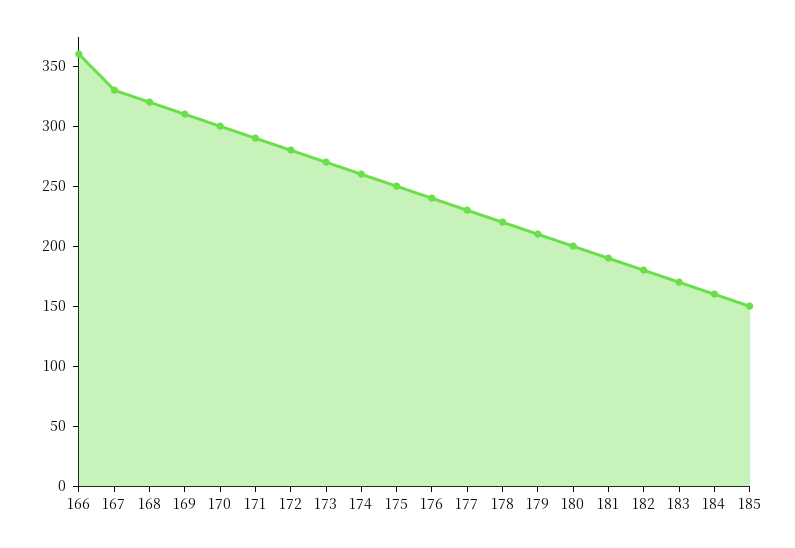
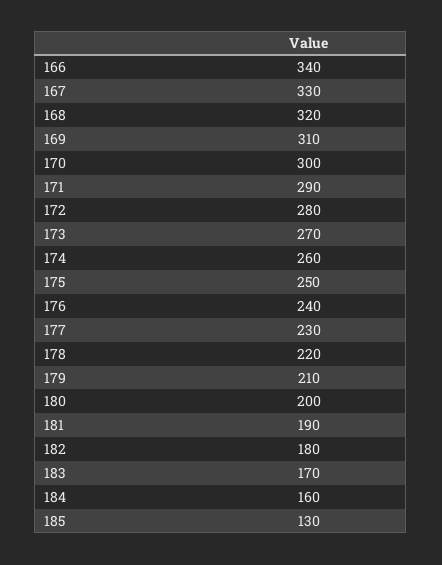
166: 360 -> 340
185: 150 -> 130

